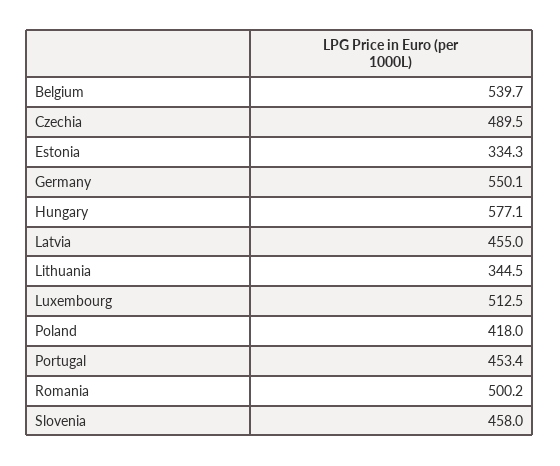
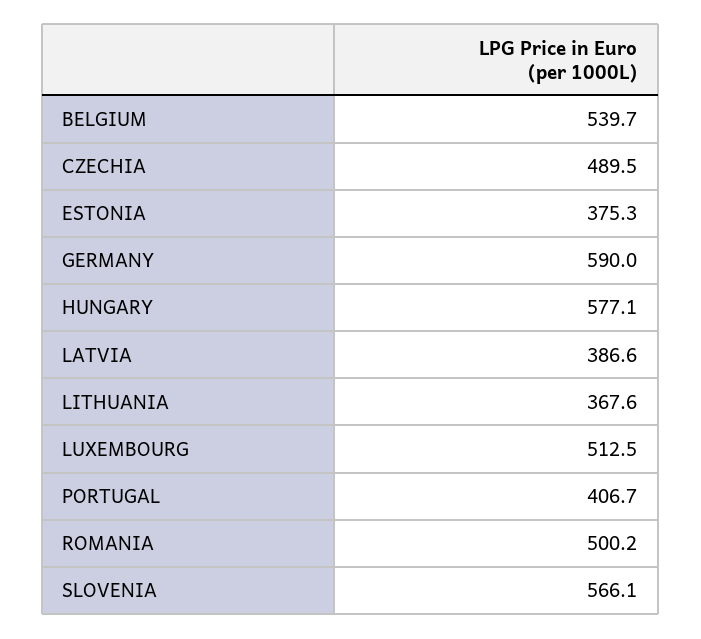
Estonia: 334.3 -> 375.3
Germany: 550.1 -> 590
Latvia: 455 -> 386.6
Lithuania: 344.5 -> 367.6
Poland: 418 -> none
Portugal: 453.4 -> 406.7
Slovenia: 458 -> 566.1

